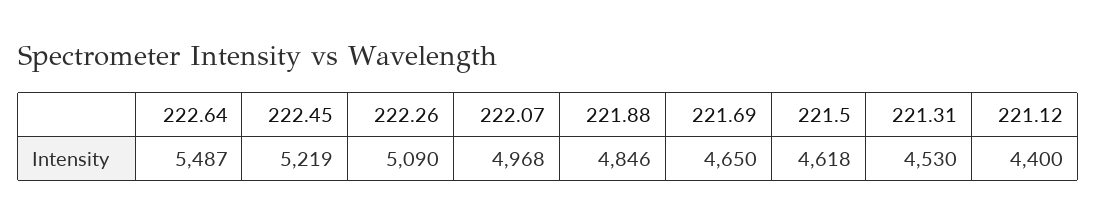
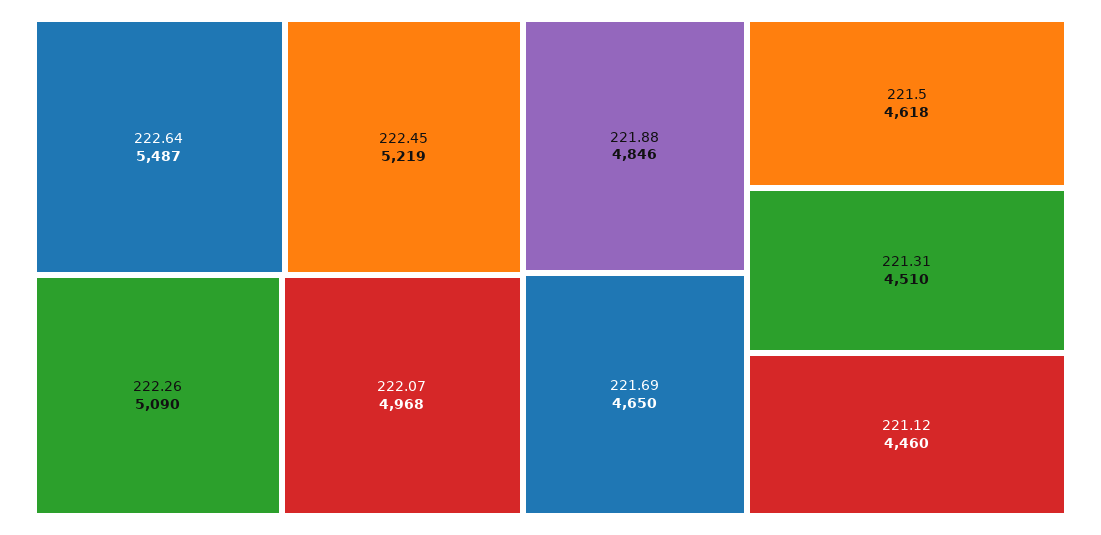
221.31: 4530 -> 4510
221.12: 4400 -> 4460

